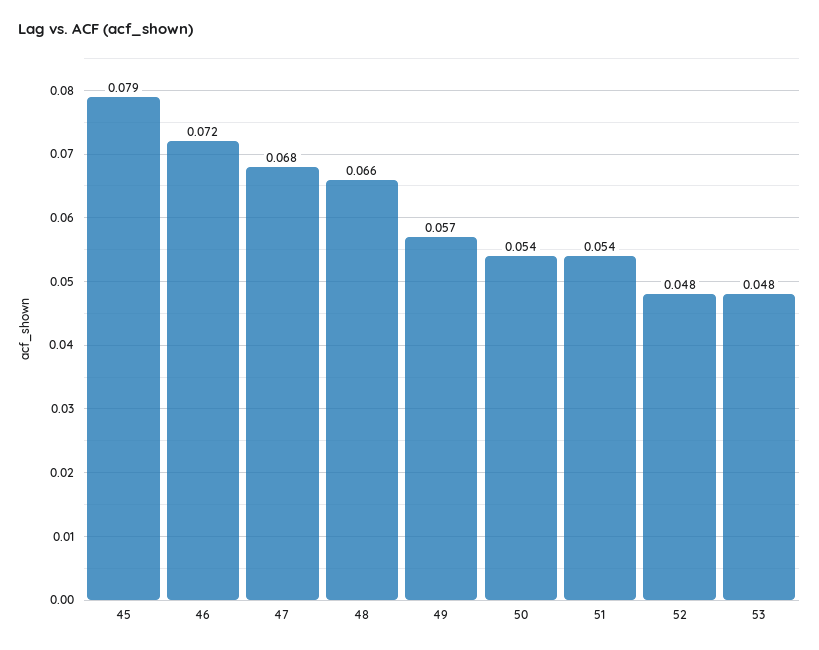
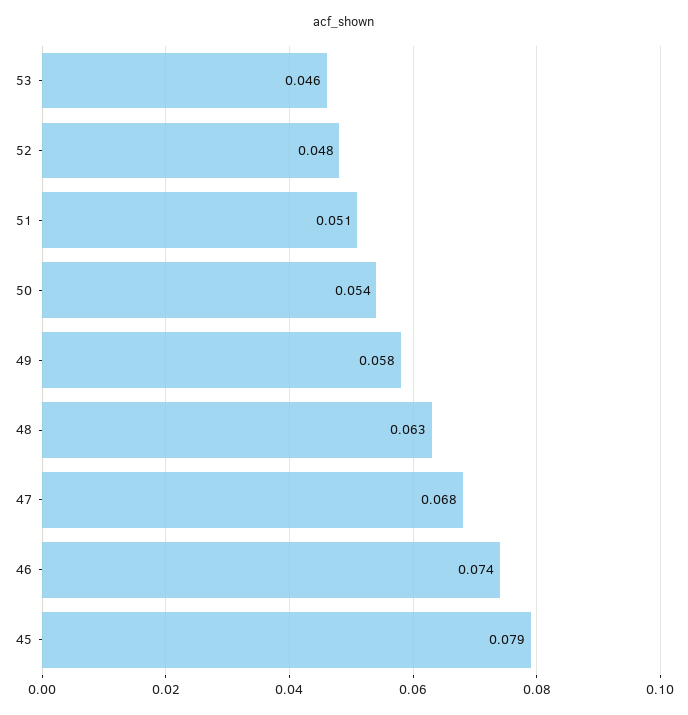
46: 0.072 -> 0.074
48: 0.066 -> 0.063
49: 0.057 -> 0.058
51: 0.054 -> 0.051
53: 0.048 -> 0.046

